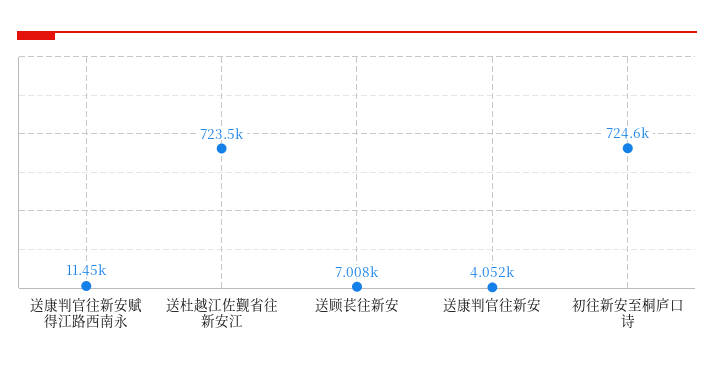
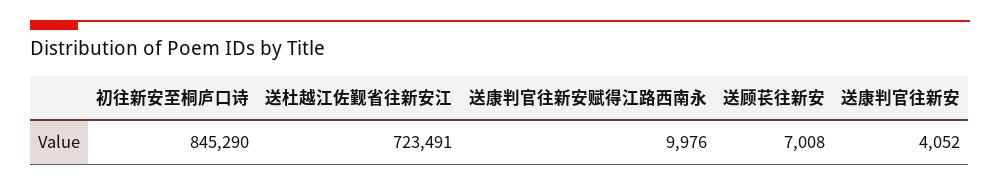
送康判官往新安赋得江路西南永: 11450 -> 9976
初往新安至桐庐口诗: 724600 -> 845290

